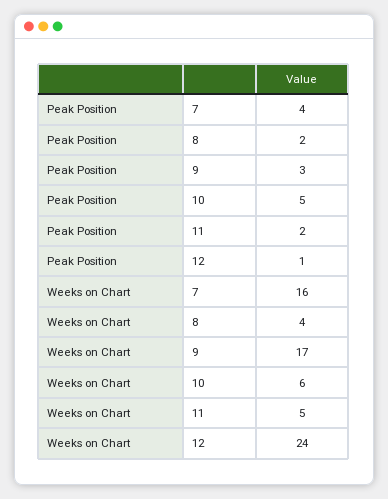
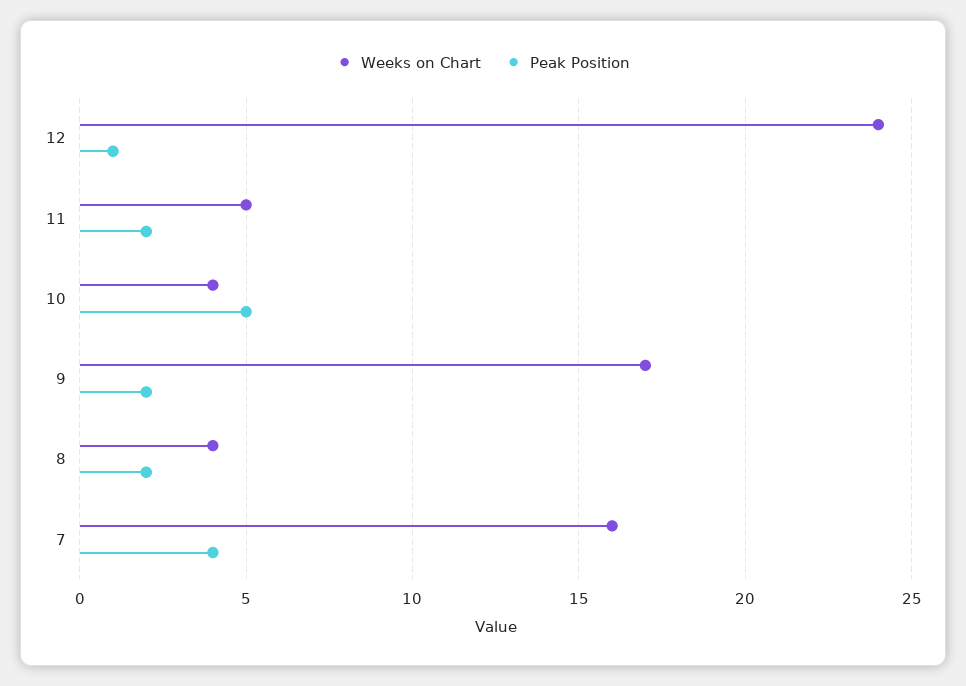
Peak Position, 9: 3 -> 2
Weeks on Chart, 10: 6 -> 4

